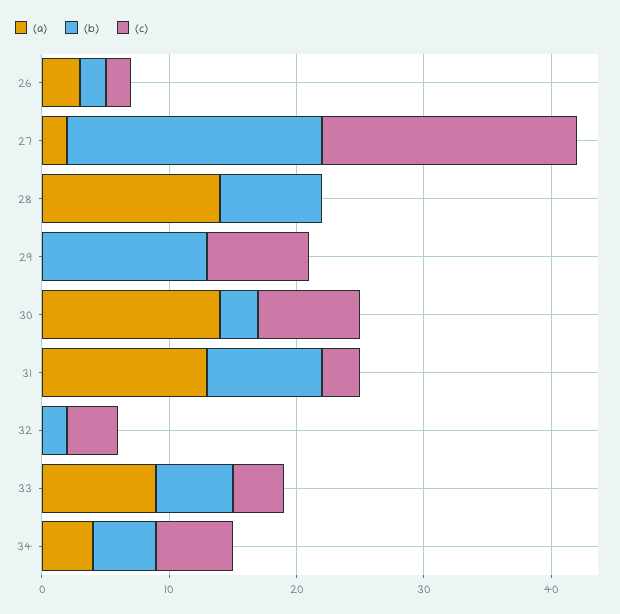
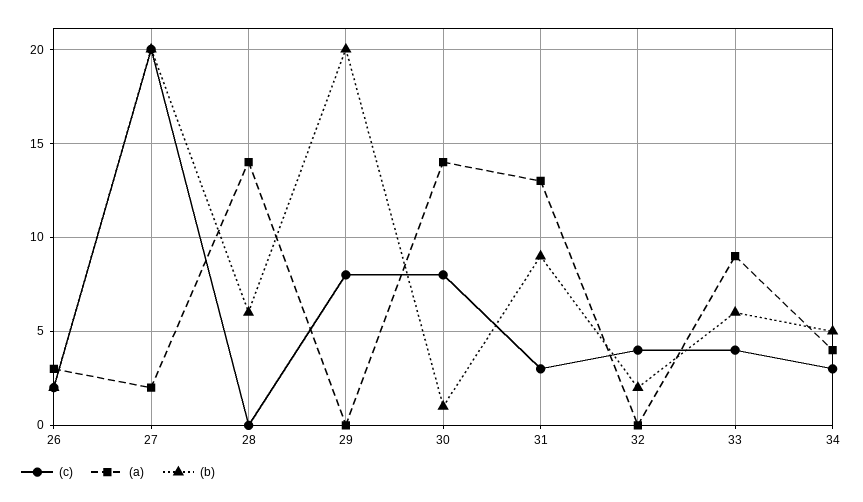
(b), 28: 8 -> 6
(b), 29: 13 -> 20
(b), 30: 3 -> 1
(c), 34: 6 -> 3

